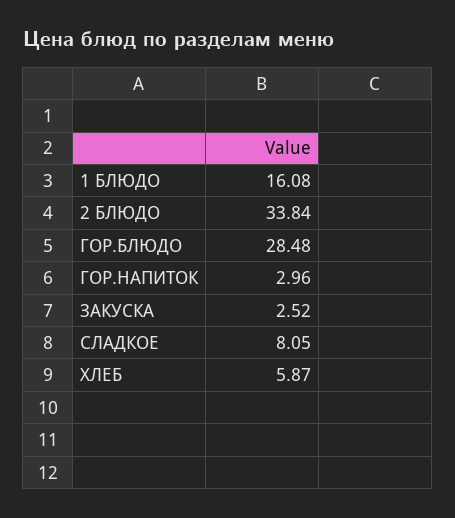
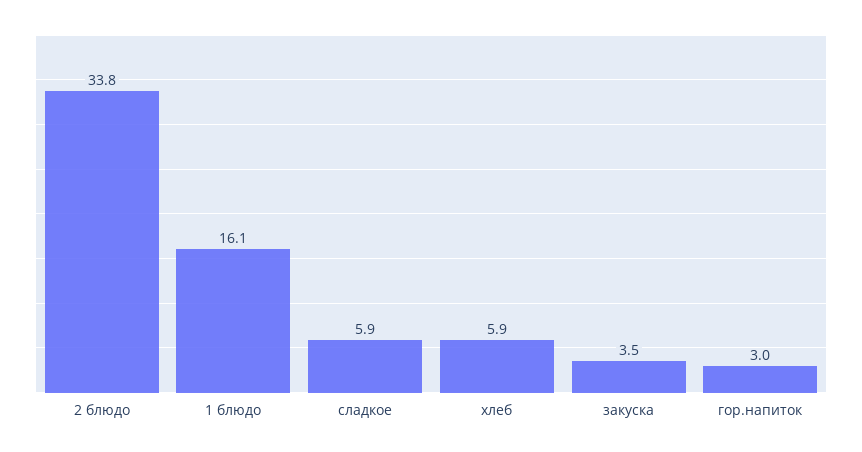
ГОР.БЛЮДО: 28.48 -> none
ЗАКУСКА: 2.52 -> 3.5
СЛАДКОЕ: 8.05 -> 5.9

